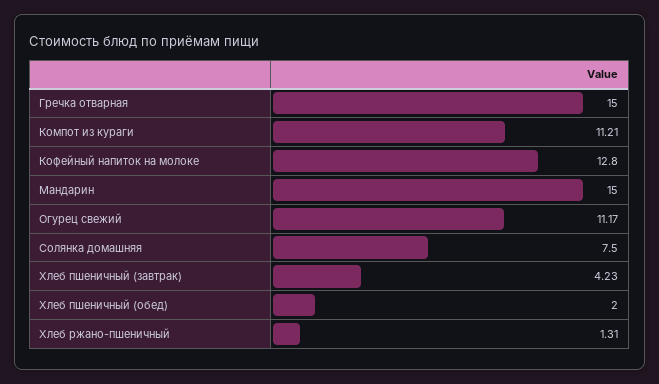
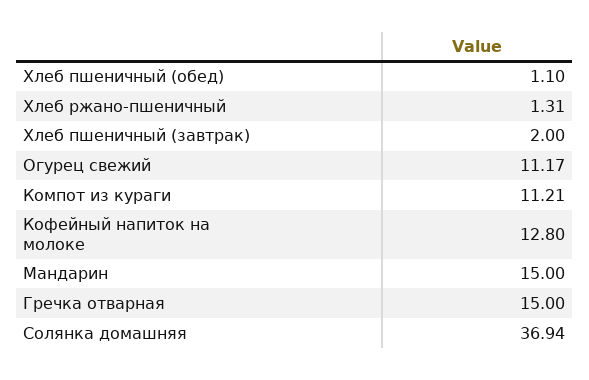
Солянка домашняя: 7.5 -> 36.94
Хлеб пшеничный (завтрак): 4.23 -> 2
Хлеб пшеничный (обед): 2 -> 1.1

